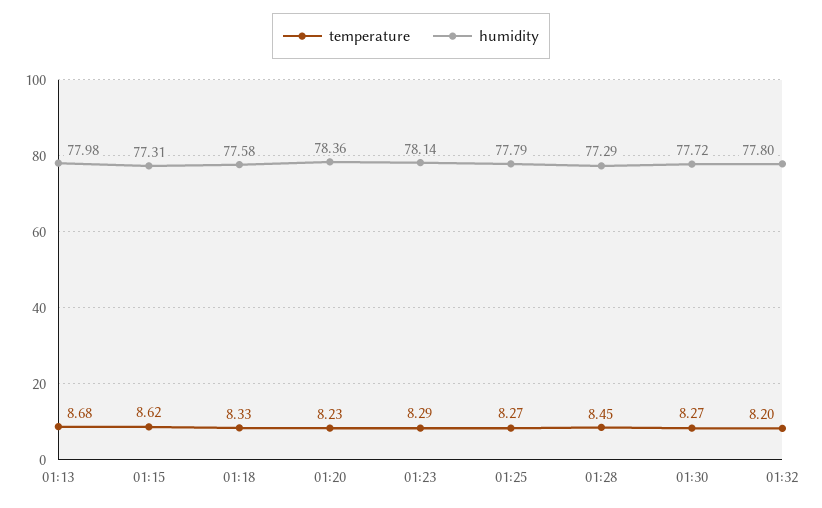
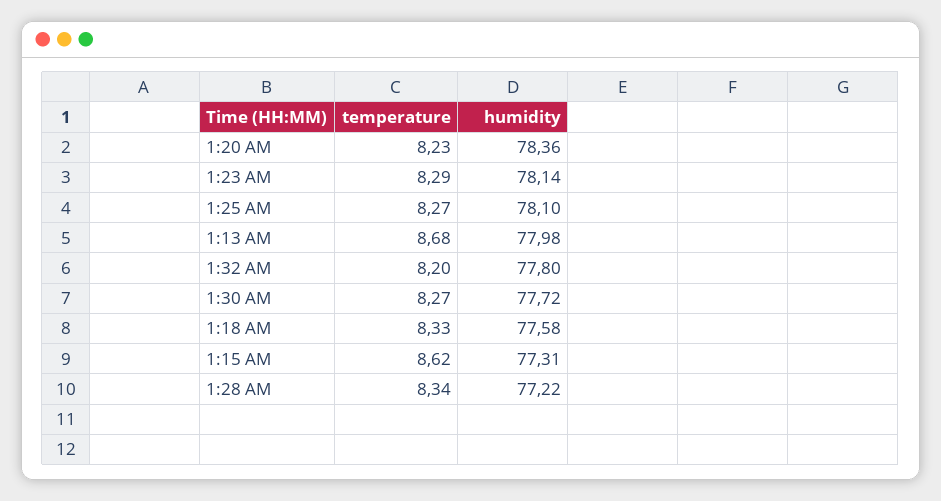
humidity, 01:25: 77.79 -> 78.1
temperature, 01:28: 8.45 -> 8.34
humidity, 01:28: 77.29 -> 77.22

